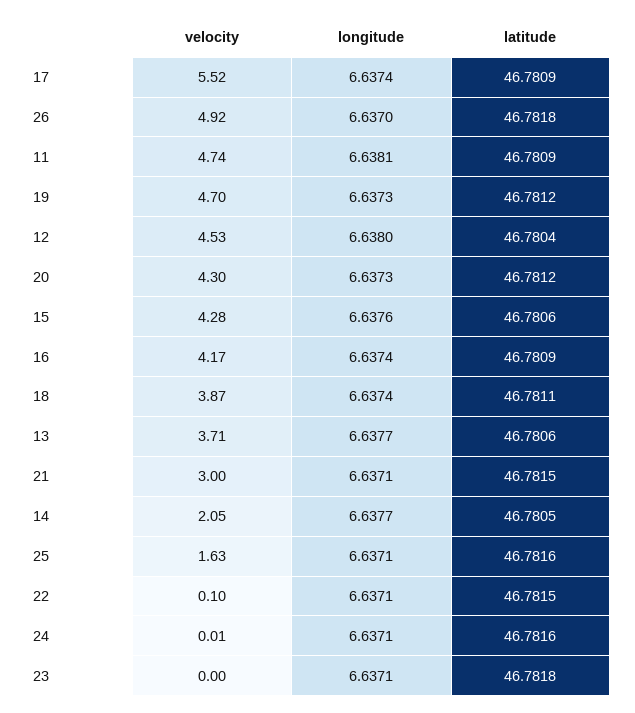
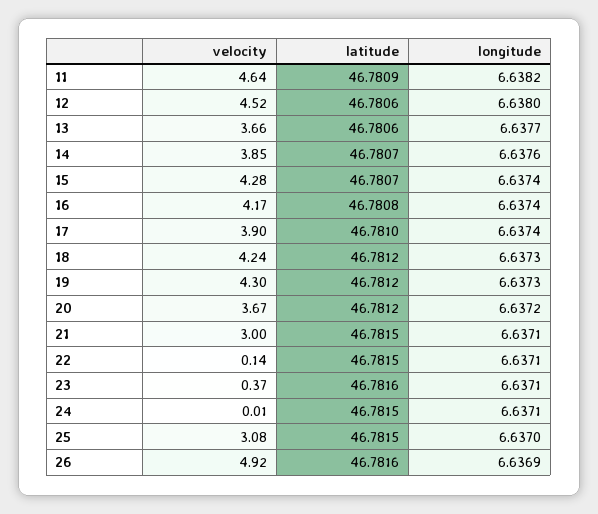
velocity, 17: 5.52 -> 3.9
latitude, 17: 46.7809 -> 46.781
longitude, 26: 6.637 -> 6.6369
latitude, 26: 46.7818 -> 46.7816
velocity, 11: 4.74 -> 4.64
longitude, 11: 6.6381 -> 6.6382
velocity, 19: 4.7 -> 4.3
velocity, 12: 4.53 -> 4.52
latitude, 12: 46.7804 -> 46.7806
velocity, 20: 4.3 -> 3.67
longitude, 20: 6.6373 -> 6.6372
longitude, 15: 6.6376 -> 6.6374
latitude, 15: 46.7806 -> 46.7807
latitude, 16: 46.7809 -> 46.7808
velocity, 18: 3.87 -> 4.24
longitude, 18: 6.6374 -> 6.6373
latitude, 18: 46.7811 -> 46.7812
velocity, 13: 3.71 -> 3.66
velocity, 14: 2.05 -> 3.85
longitude, 14: 6.6377 -> 6.6376
latitude, 14: 46.7805 -> 46.7807
velocity, 25: 1.63 -> 3.08
longitude, 25: 6.6371 -> 6.637
latitude, 25: 46.7816 -> 46.7815
velocity, 22: 0.1 -> 0.14
latitude, 24: 46.7816 -> 46.7815
velocity, 23: 0 -> 0.37
latitude, 23: 46.7818 -> 46.7816

